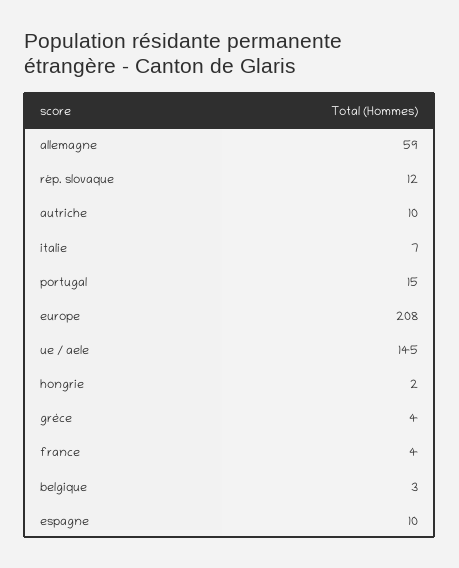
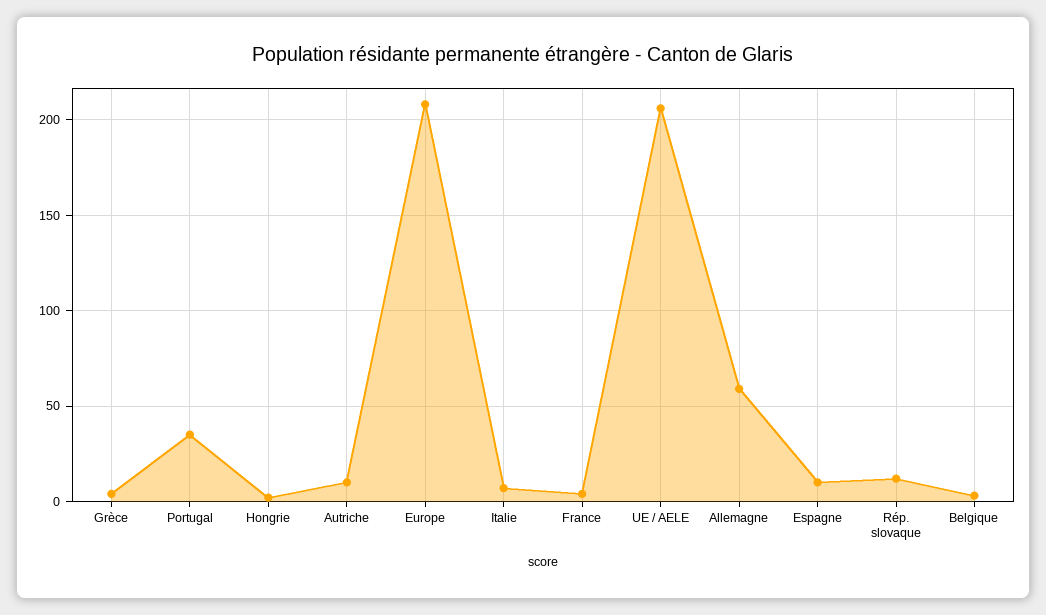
portugal: 15 -> 35
ue / aele: 145 -> 205

